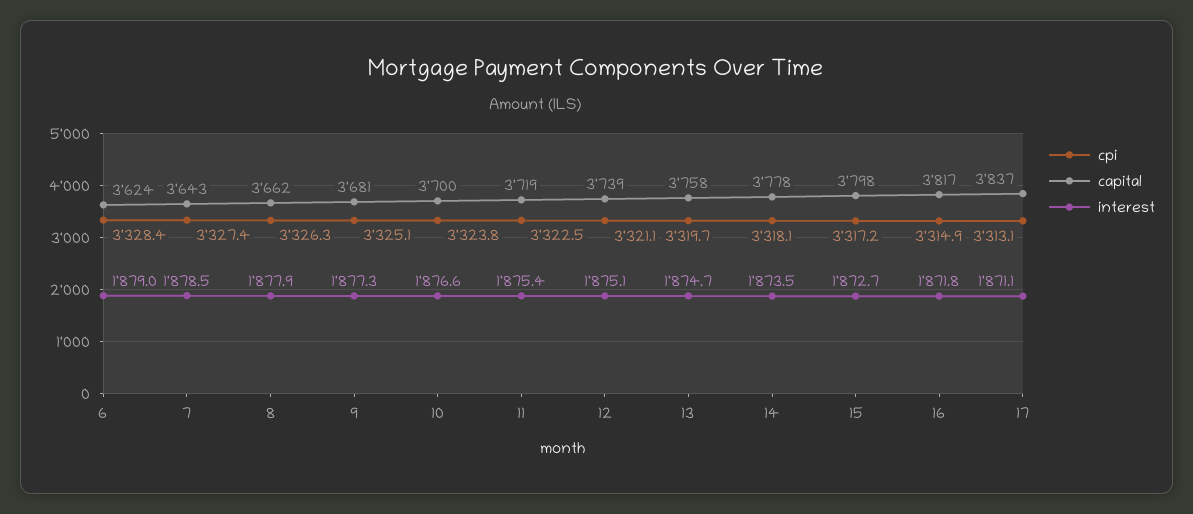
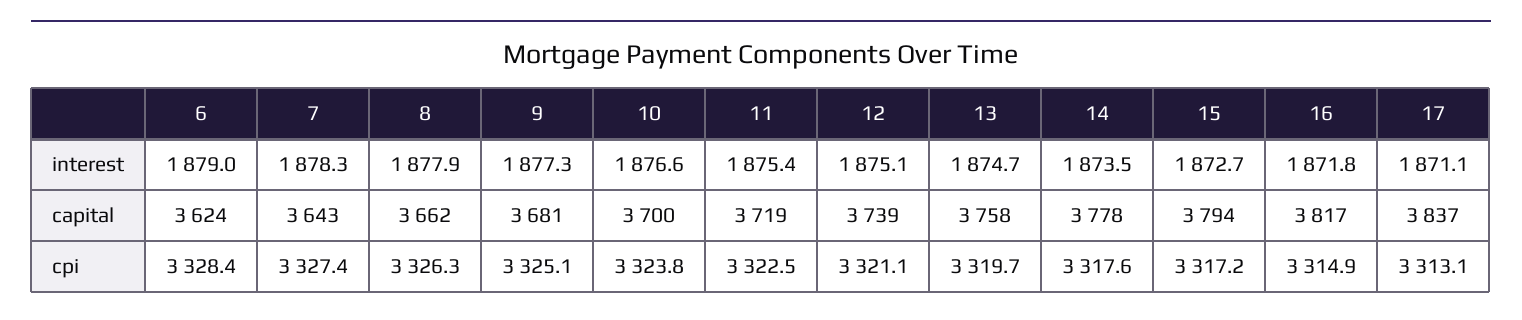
interest, 7: 1878.5 -> 1878.3
cpi, 14: 3318.1 -> 3317.6
capital, 15: 3798 -> 3794

